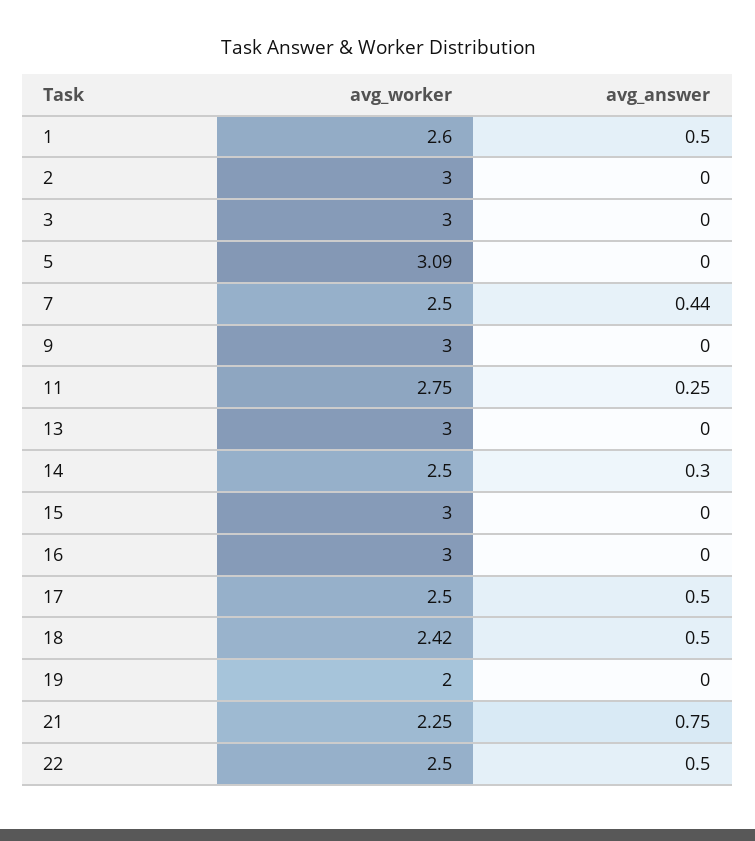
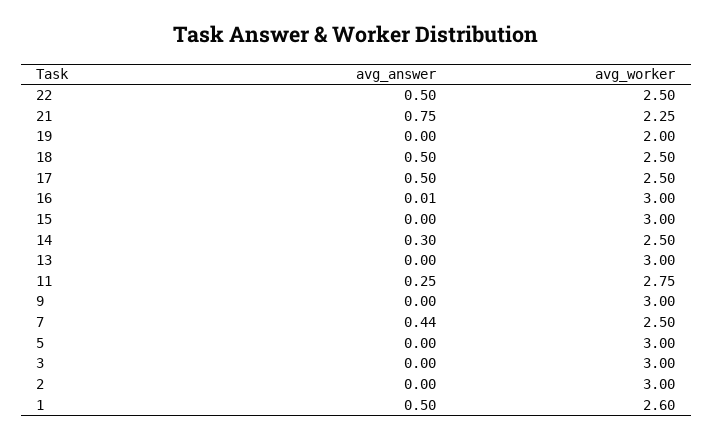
avg_worker, 5: 3.09 -> 3
avg_answer, 16: 0 -> 0.01
avg_worker, 18: 2.42 -> 2.5

